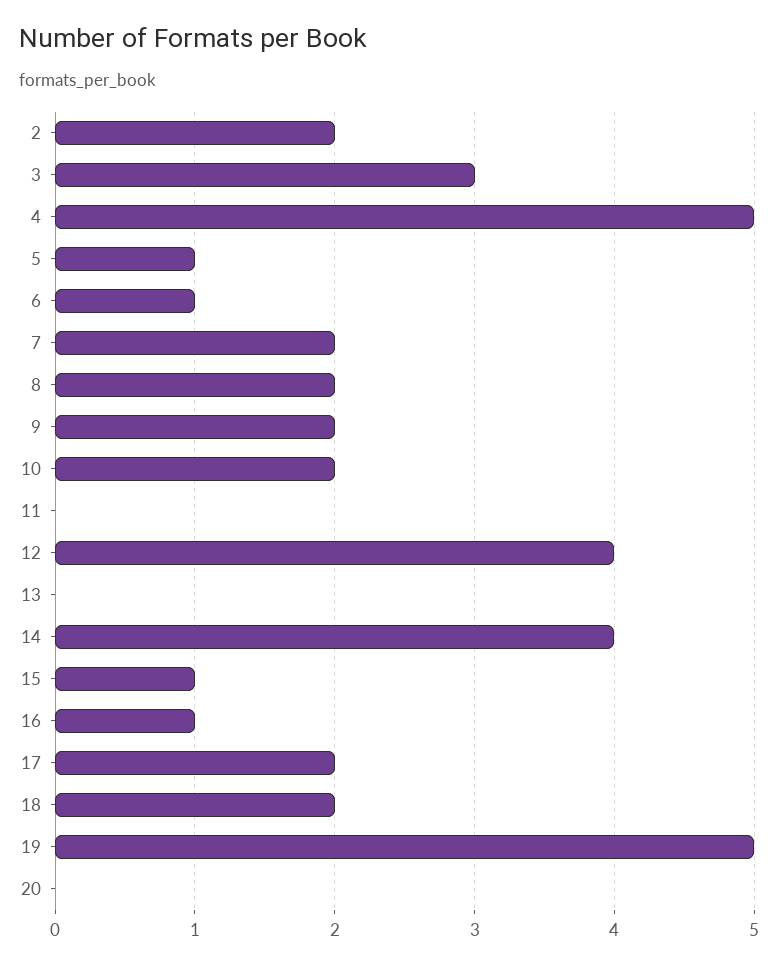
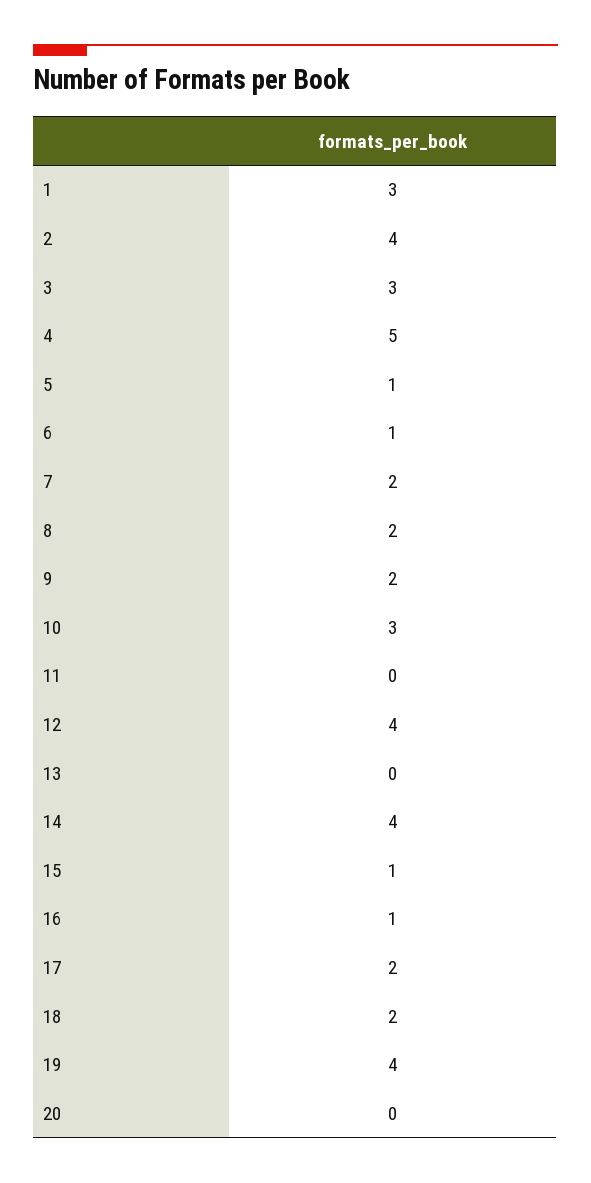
2: 2 -> 4
10: 2 -> 3
19: 5 -> 4
1: none -> 3

